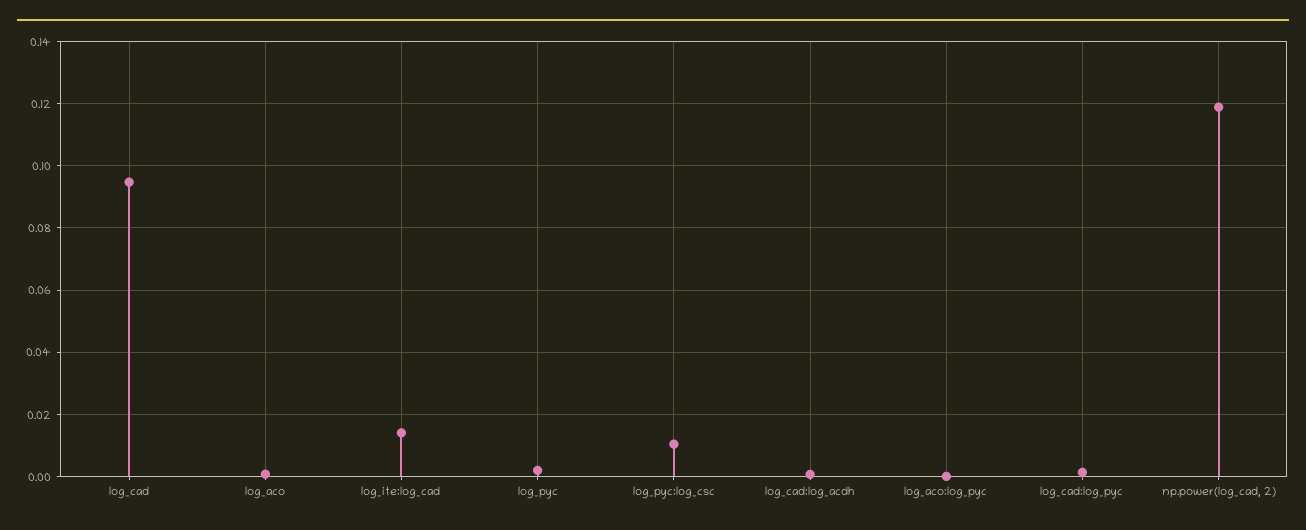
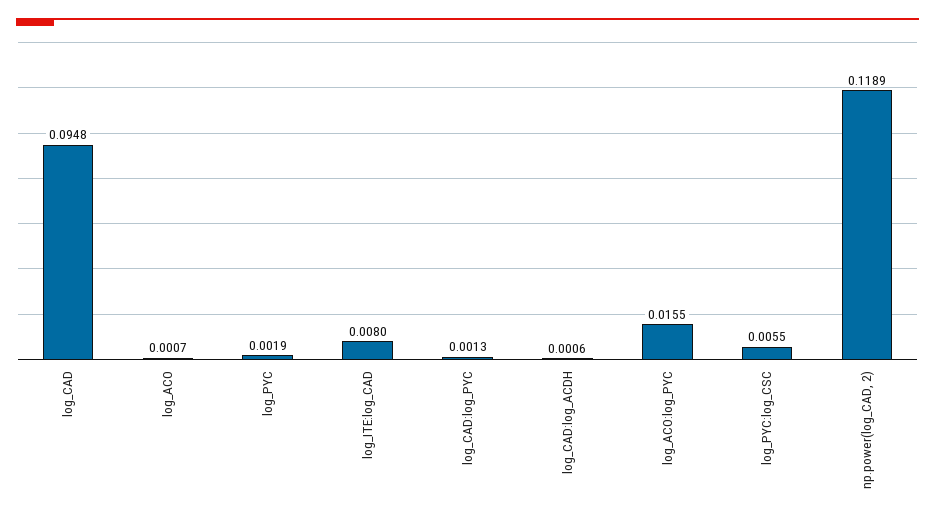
log_ite:log_cad: 0.014 -> 0.008
log_pyc:log_csc: 0.01 -> 0.0055
log_aco:log_pyc: 0 -> 0.0155

